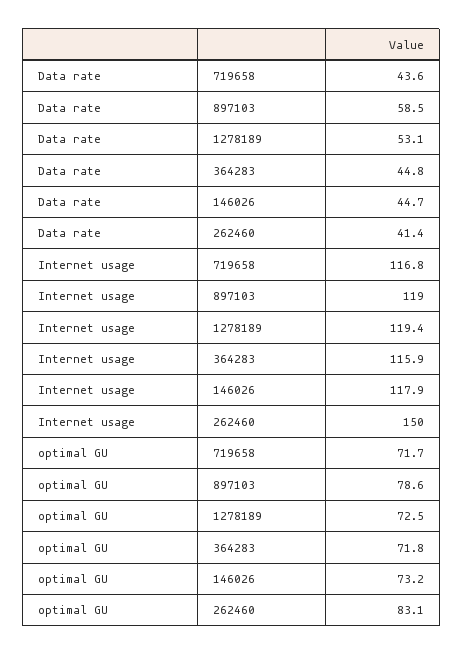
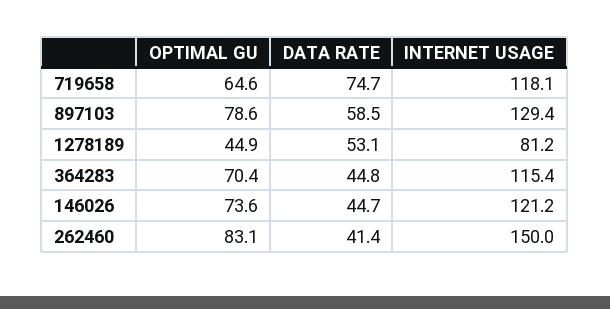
Data rate, 719658: 43.6 -> 74.7
Internet usage, 719658: 116.8 -> 118.1
Internet usage, 897103: 119 -> 129.4
Internet usage, 1278189: 119.4 -> 81.2
Internet usage, 364283: 115.9 -> 115.4
Internet usage, 146026: 117.9 -> 121.2
optimal GU, 719658: 71.7 -> 64.6
optimal GU, 1278189: 72.5 -> 44.9
optimal GU, 364283: 71.8 -> 70.4
optimal GU, 146026: 73.2 -> 73.6

